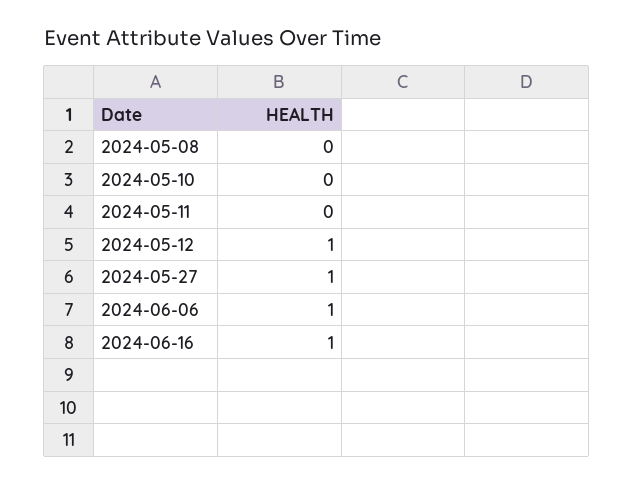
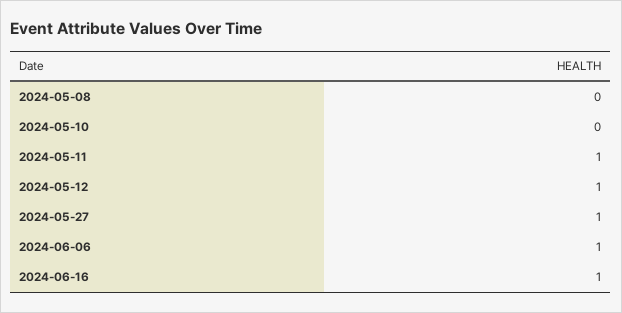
2024-05-11: 0 -> 1

